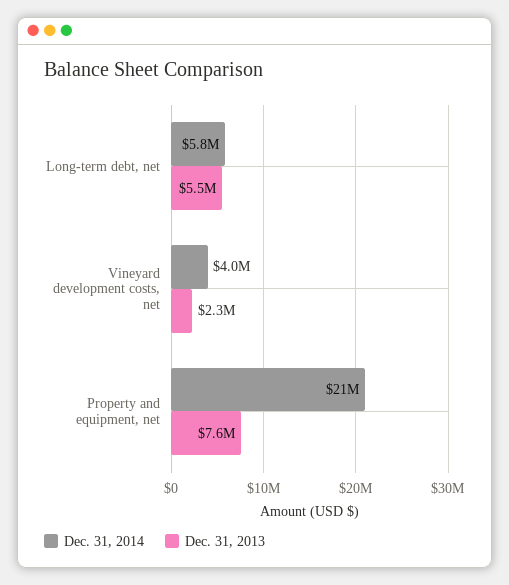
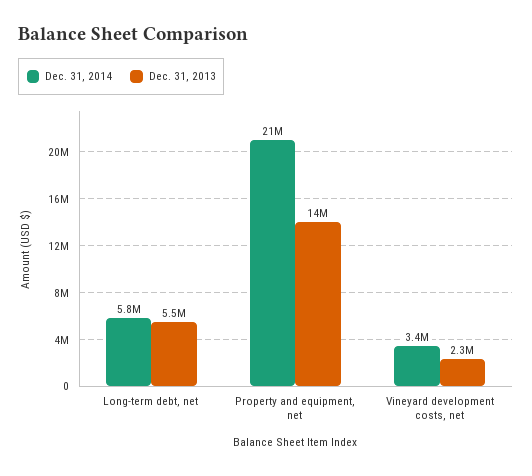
Dec. 31, 2014, Vineyard development costs, net: 4000000 -> 3400000
Dec. 31, 2013, Property and equipment, net: 7600000 -> 14000000

